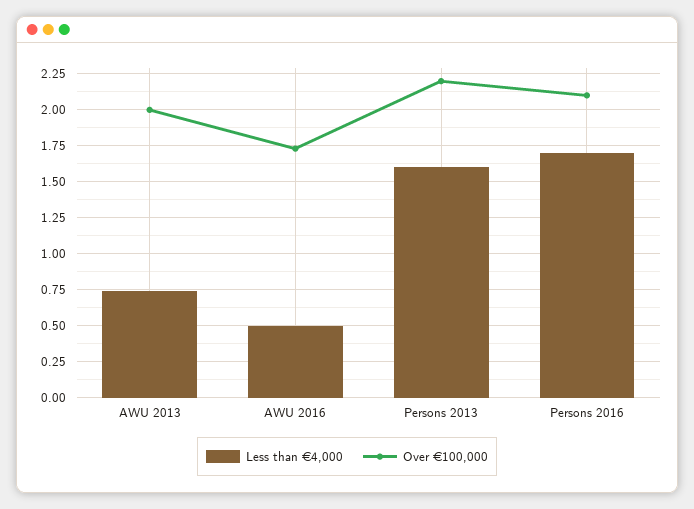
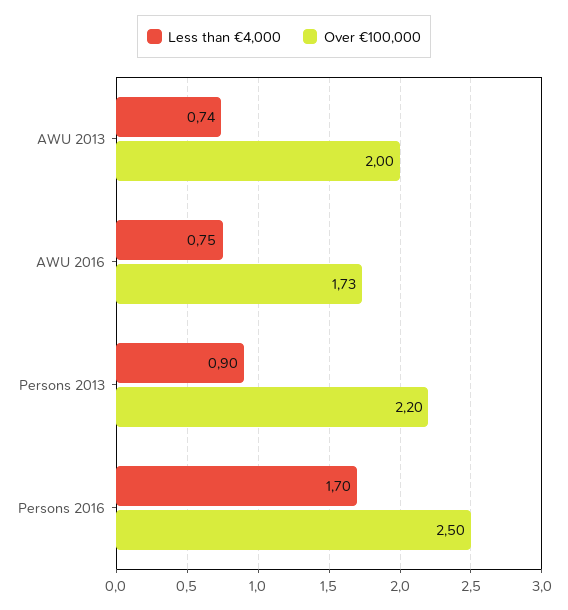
Less than €4,000, AWU 2016: 0.5 -> 0.75
Less than €4,000, Persons 2013: 1.6 -> 0.9
Over €100,000, Persons 2016: 2.1 -> 2.5

